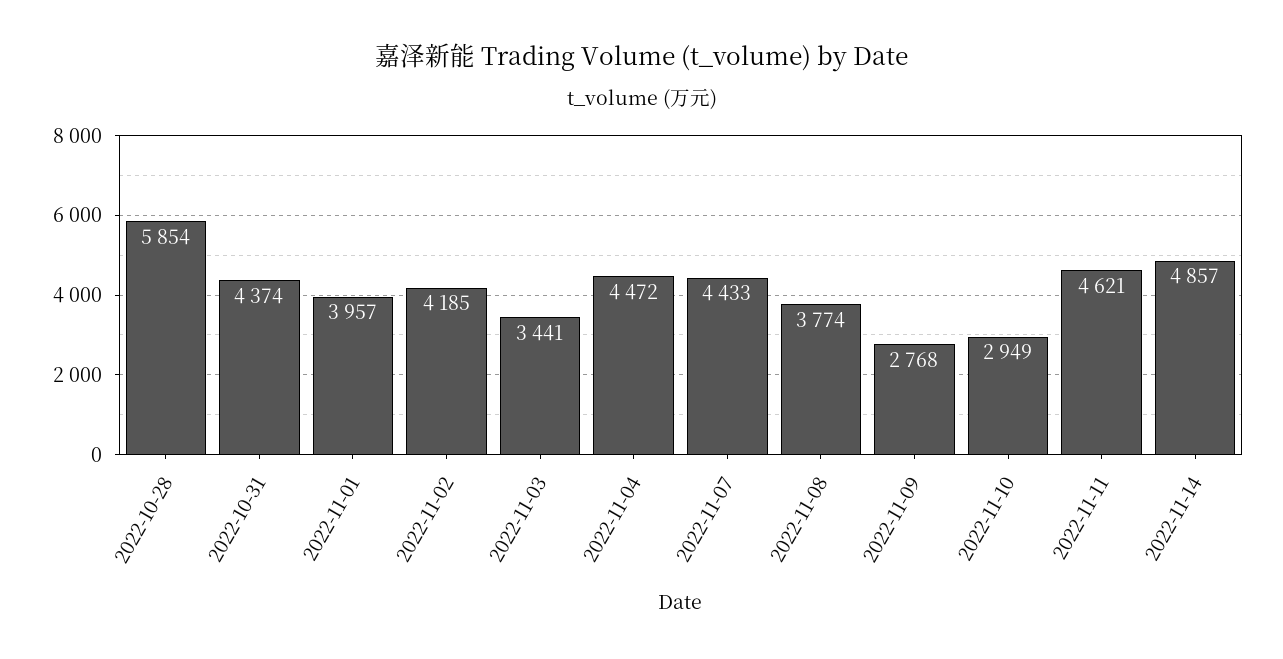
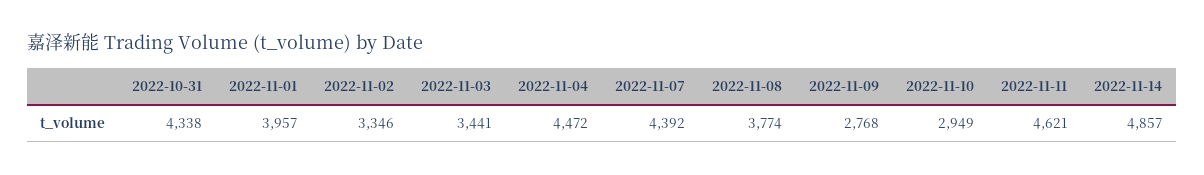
2022-10-28: 5854 -> none
2022-10-31: 4374 -> 4338
2022-11-02: 4185 -> 3346
2022-11-07: 4433 -> 4392

